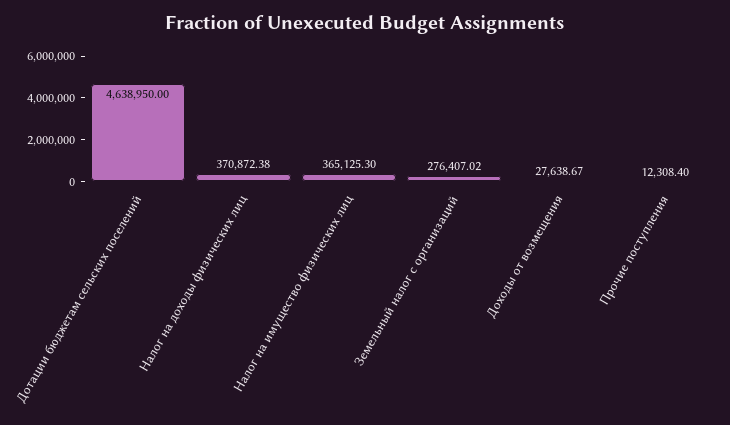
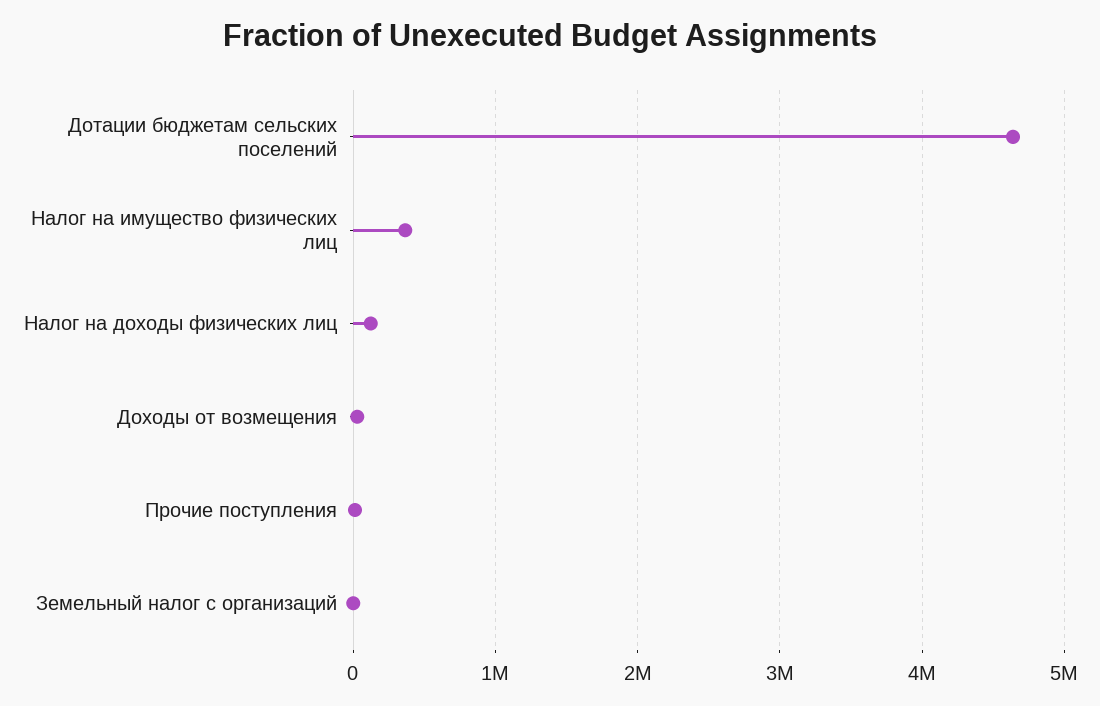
Налог на доходы физических лиц: 370872.38 -> 100000
Земельный налог с организаций: 276407.02 -> 0

